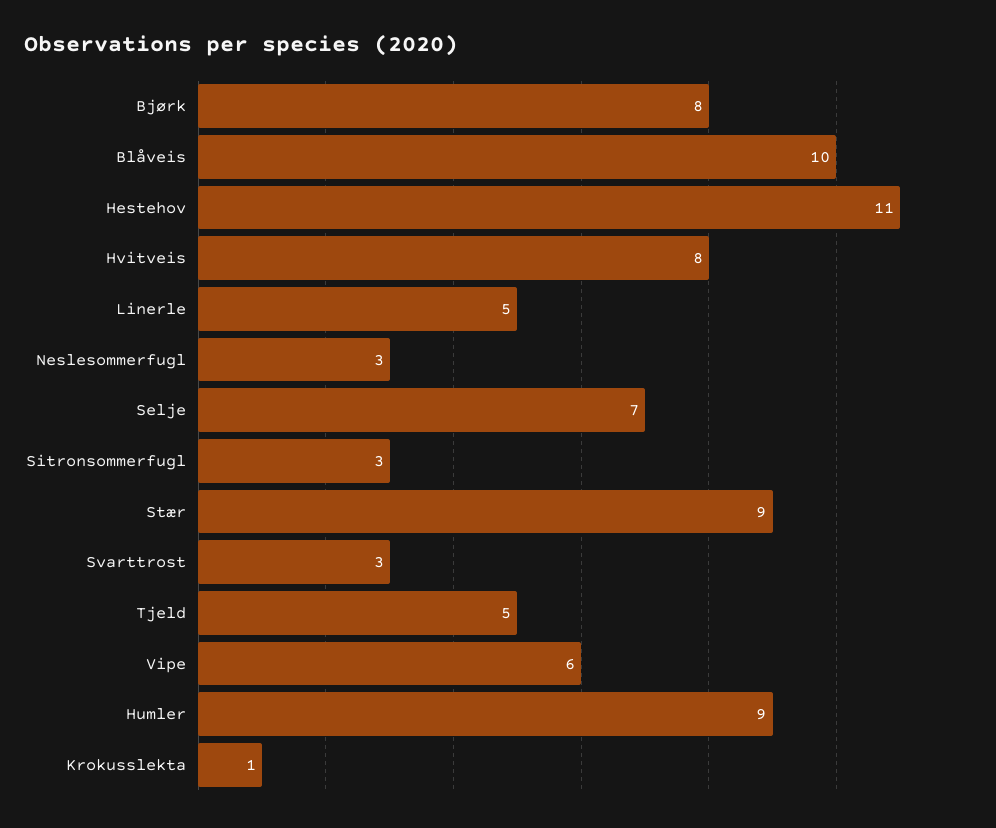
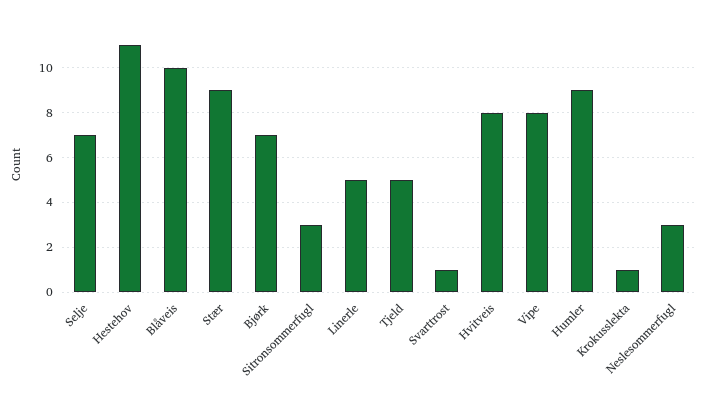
Bjørk: 8 -> 7
Svarttrost: 3 -> 1
Vipe: 6 -> 8

